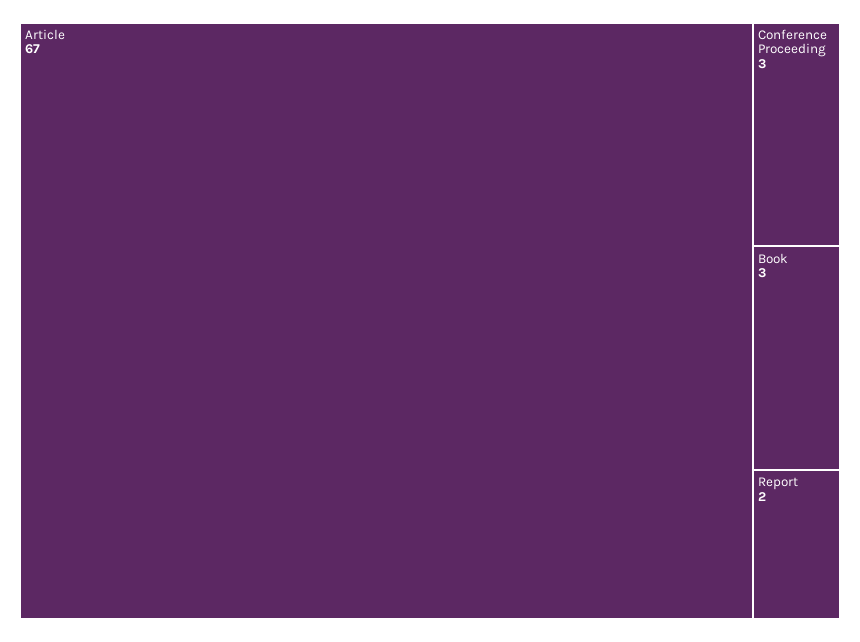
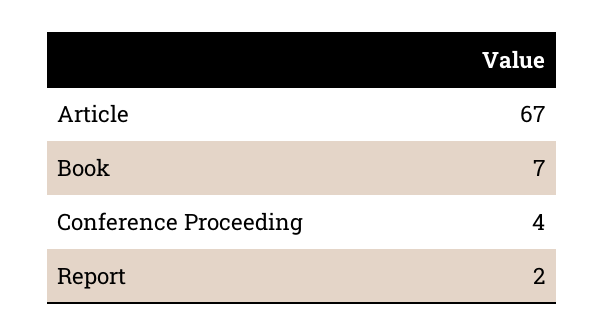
Conference Proceeding: 3 -> 4
Book: 3 -> 7

